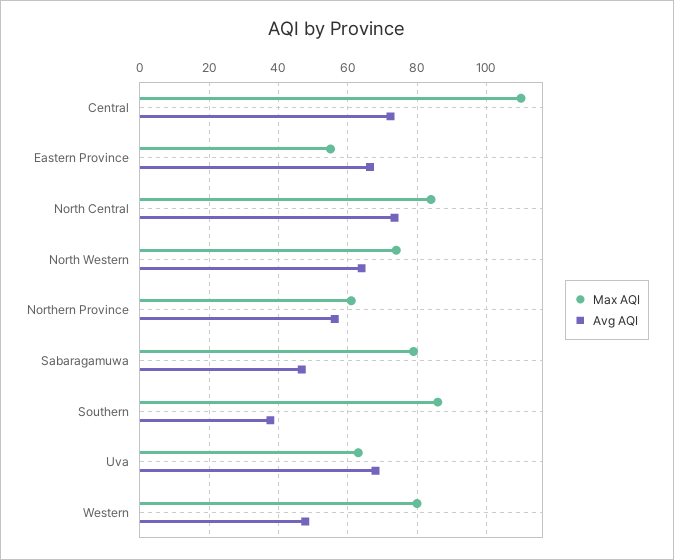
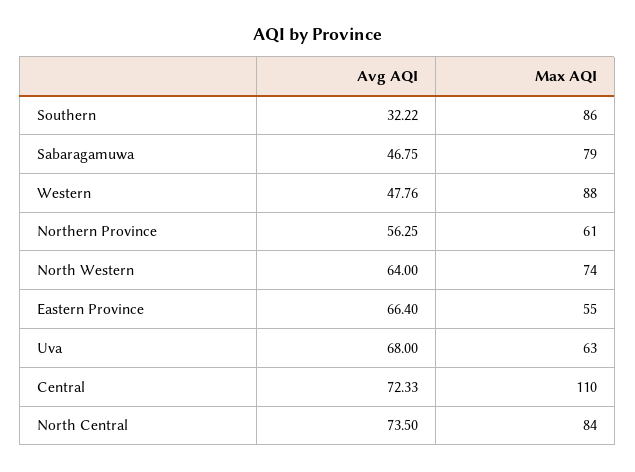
Avg AQI, Southern: 38 -> 32.22
Max AQI, Western: 80 -> 88

